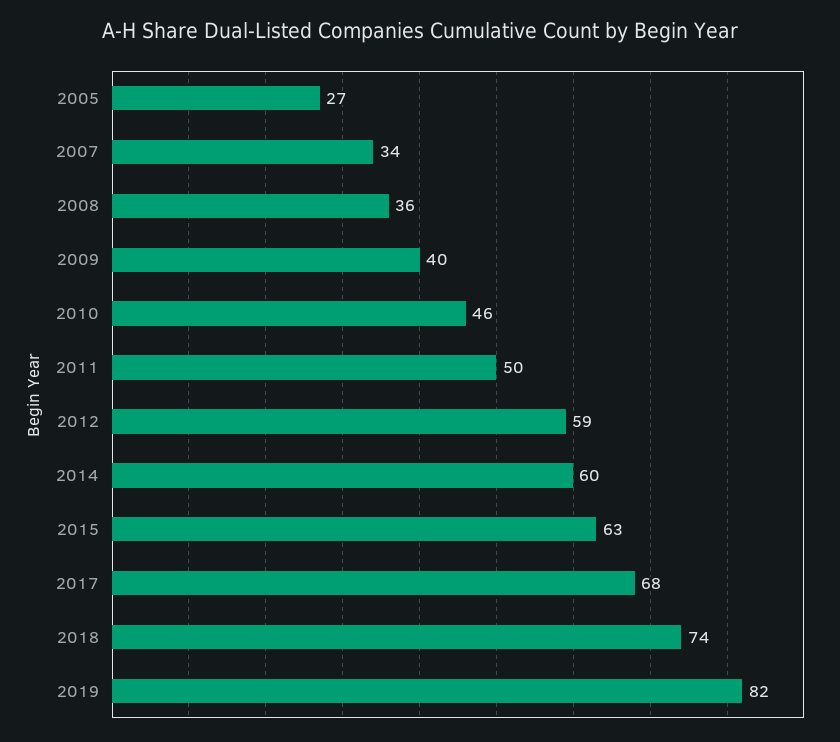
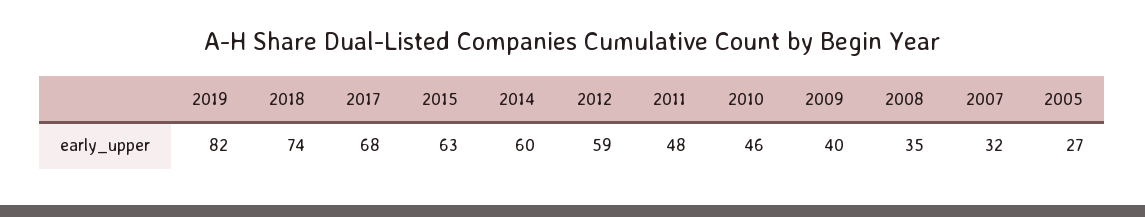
2007: 34 -> 32
2008: 36 -> 35
2011: 50 -> 48

